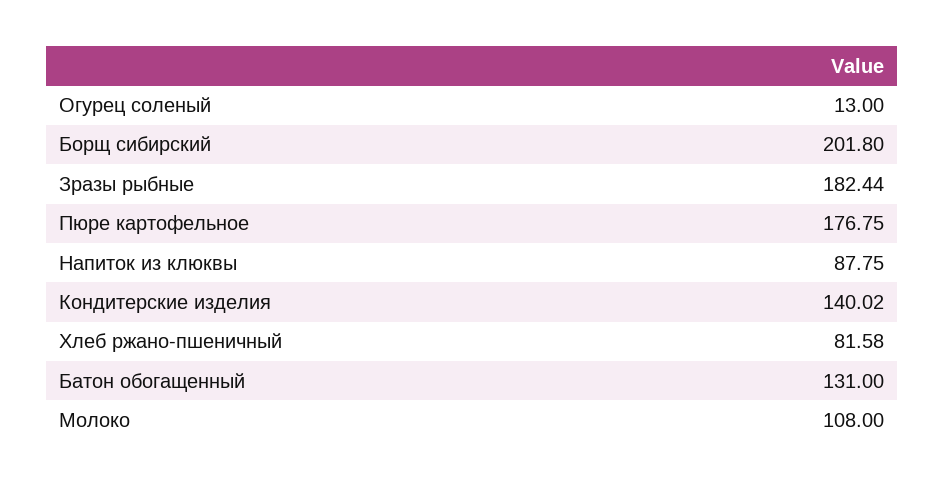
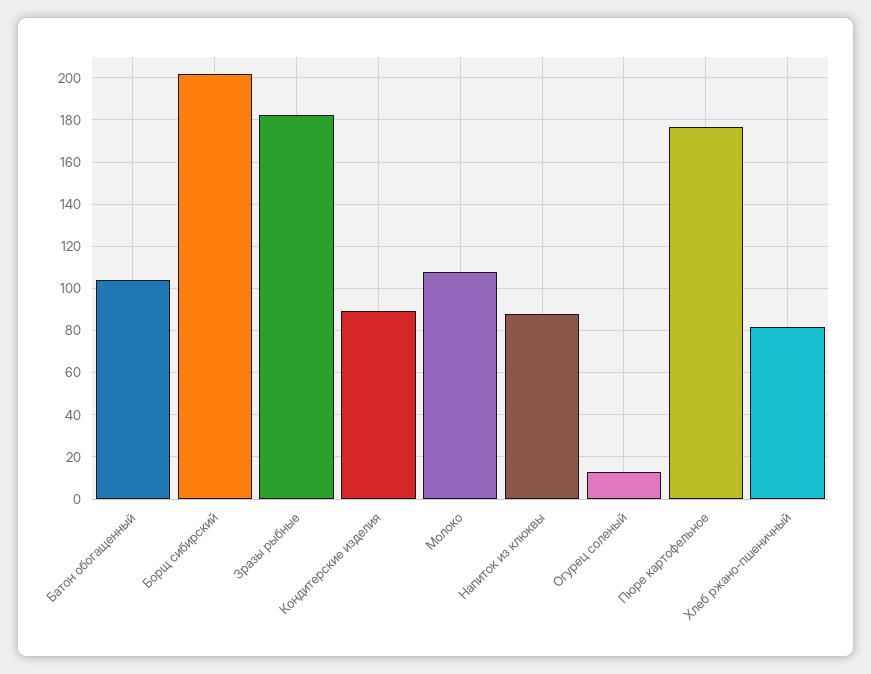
Кондитерские изделия: 140.02 -> 90
Батон обогащенный: 131 -> 105

